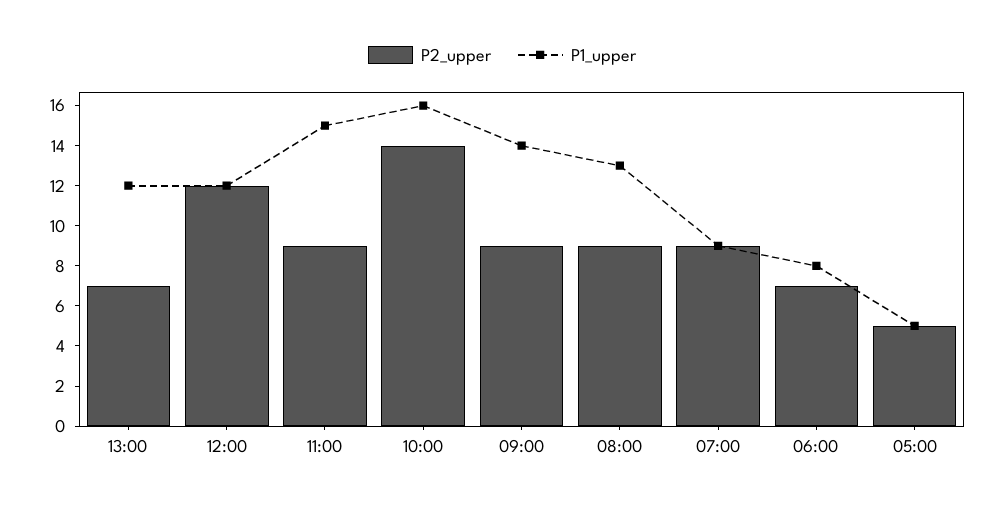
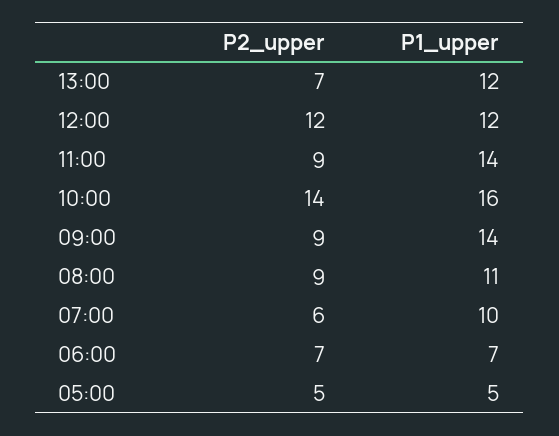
P1_upper, 11:00: 15 -> 14
P1_upper, 08:00: 13 -> 11
P2_upper, 07:00: 9 -> 6
P1_upper, 07:00: 9 -> 10
P1_upper, 06:00: 8 -> 7

